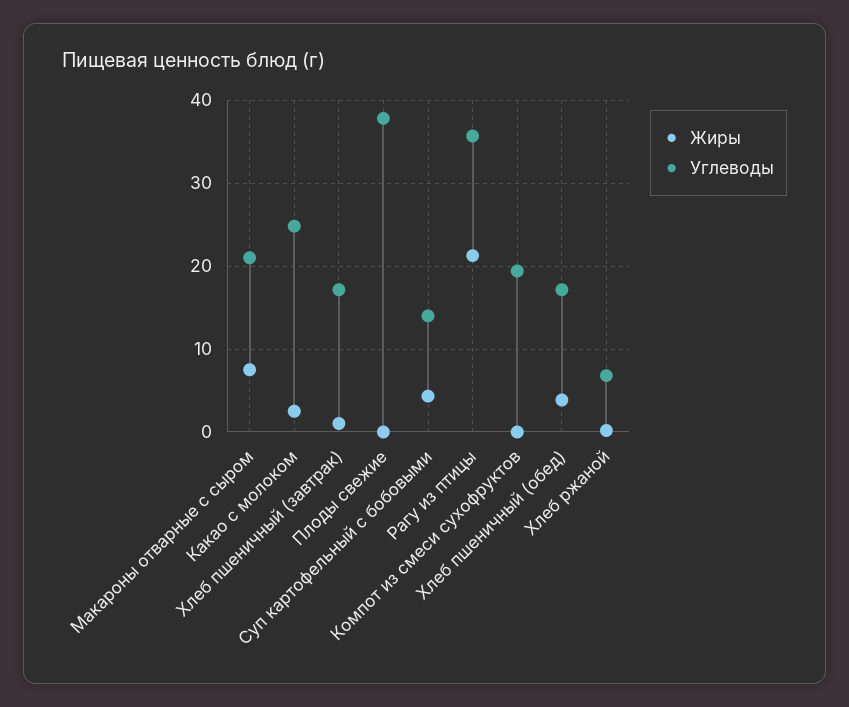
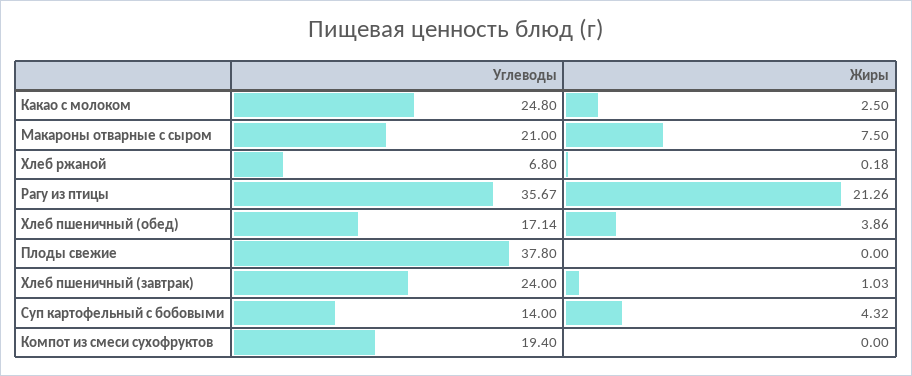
Углеводы, Хлеб пшеничный (завтрак): 17 -> 24

